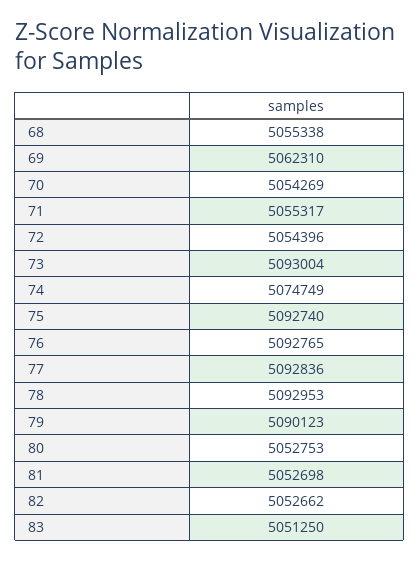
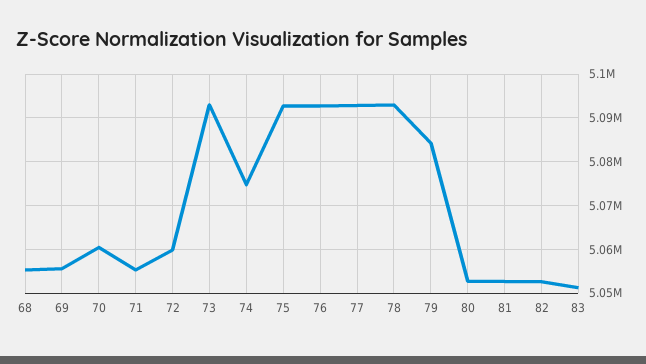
69: 5062310 -> 5056000
70: 5054269 -> 5060000
72: 5054396 -> 5060000
79: 5090123 -> 5084000

